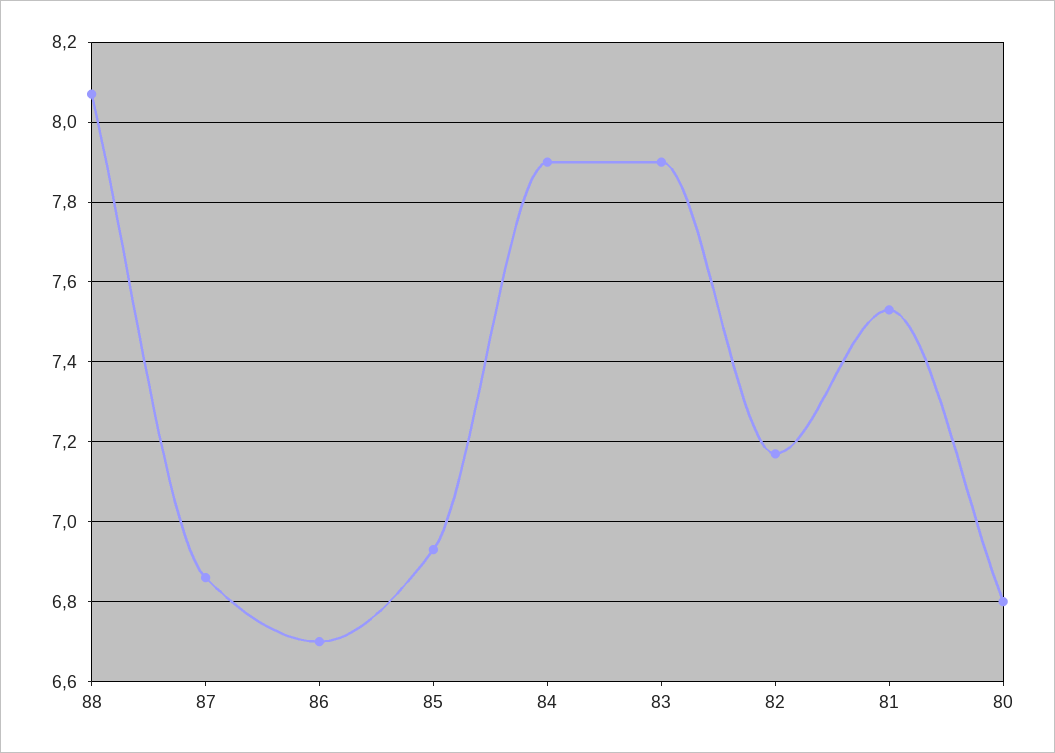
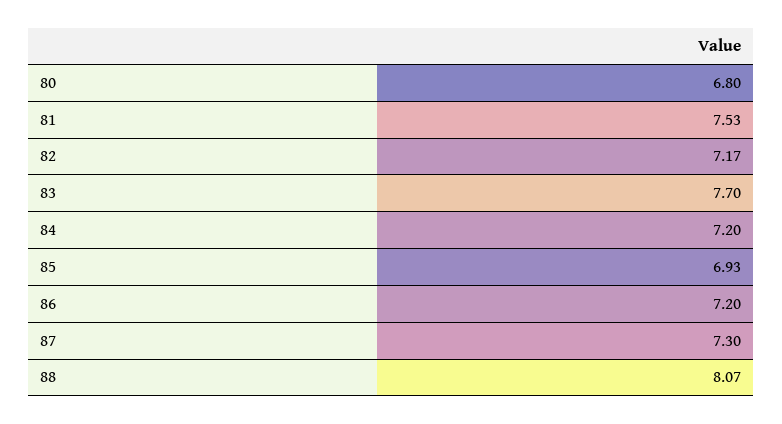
87: 6.85 -> 7.3
86: 6.7 -> 7.2
84: 7.9 -> 7.2
83: 7.9 -> 7.7

